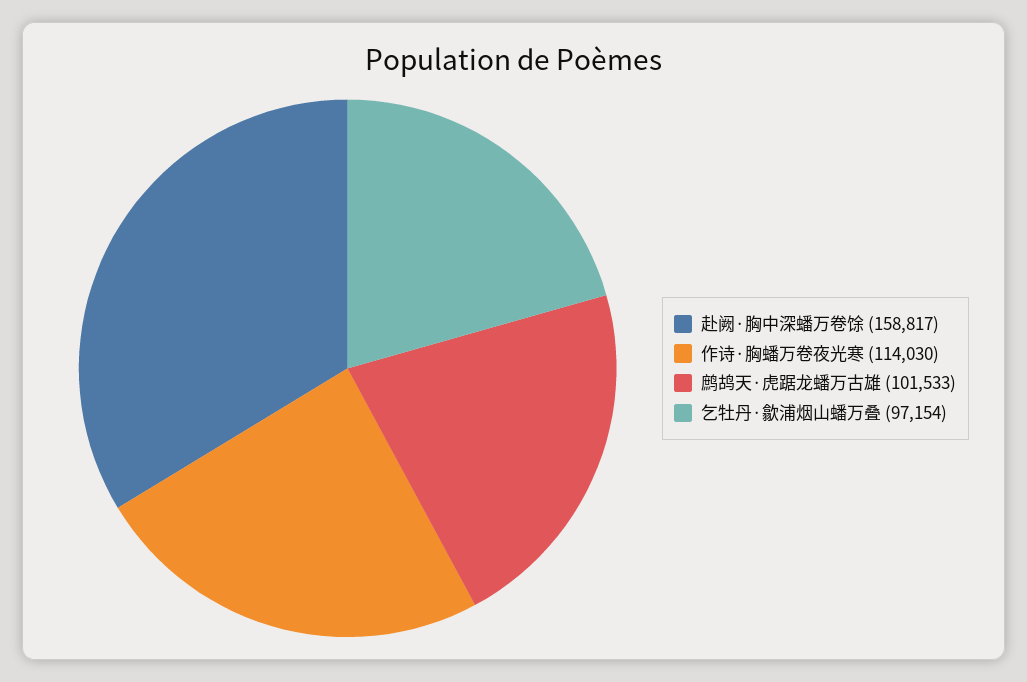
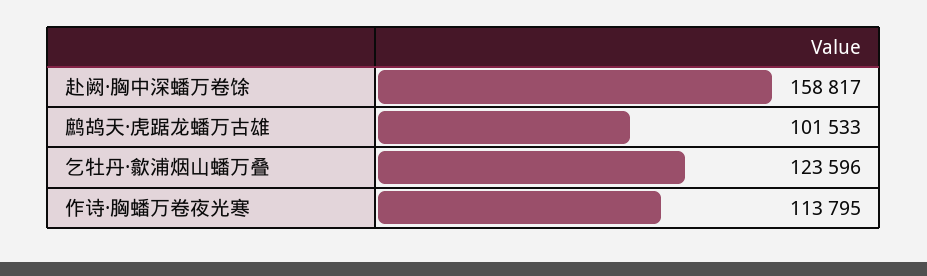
作诗·胸蟠万卷夜光寒: 114030 -> 113795
乞牡丹·歙浦烟山蟠万叠: 97154 -> 123596

